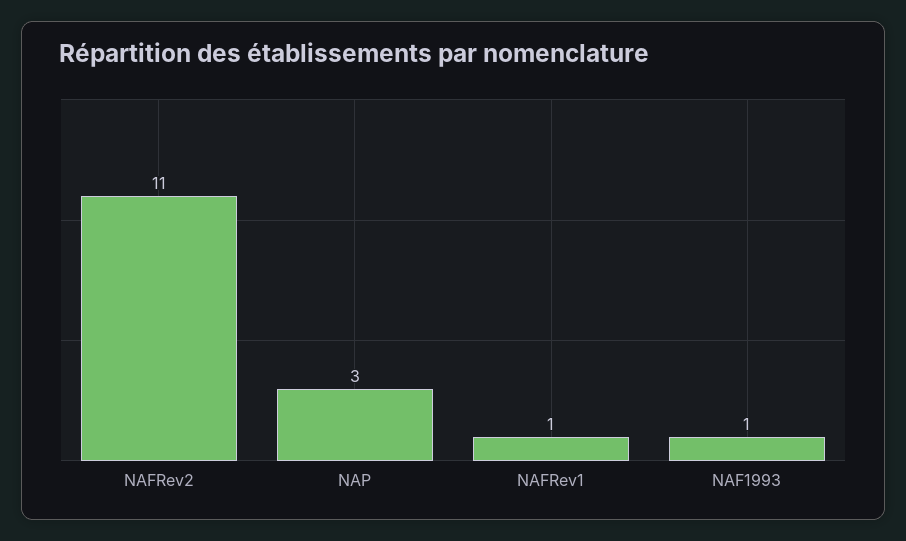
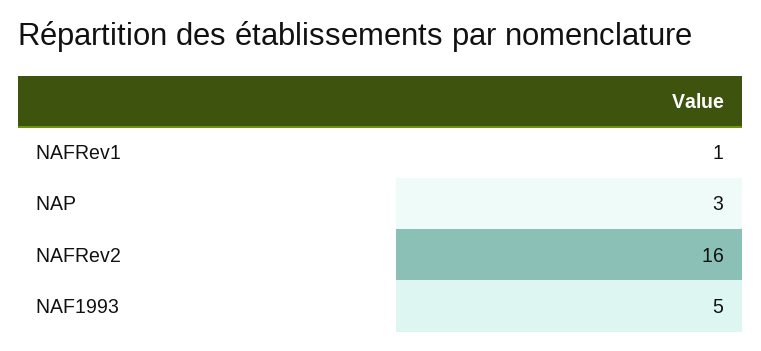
NAFRev2: 11 -> 16
NAF1993: 1 -> 5

